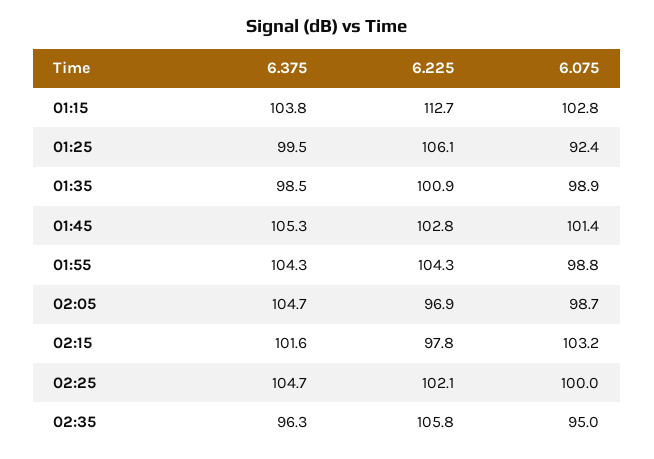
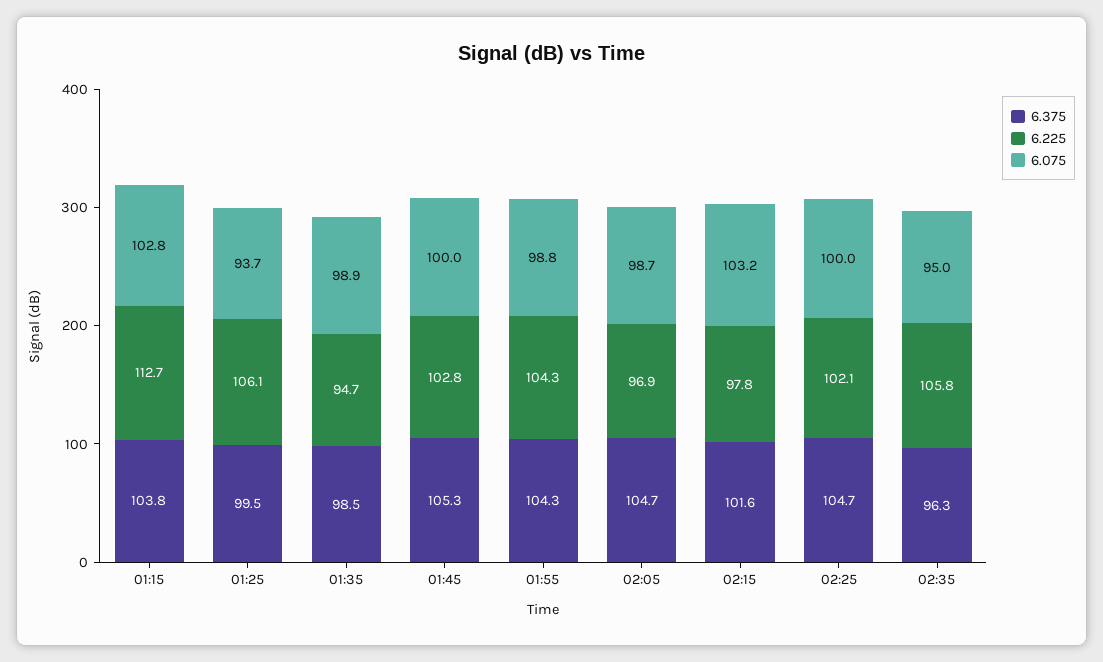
6.075, 01:25: 92.4 -> 93.7
6.225, 01:35: 100.9 -> 94.7
6.075, 01:45: 101.4 -> 100

